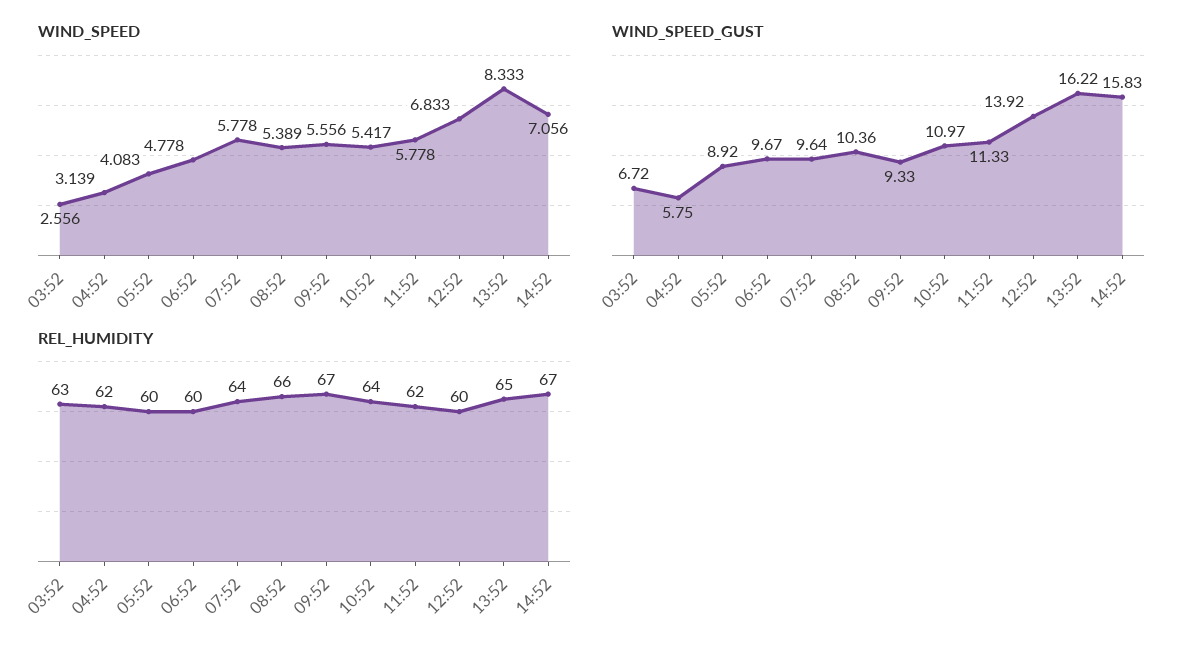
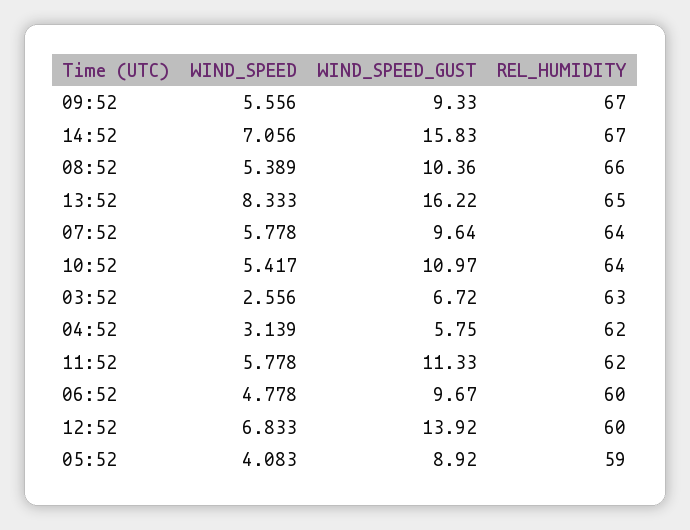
REL_HUMIDITY, 05:52: 60 -> 59

